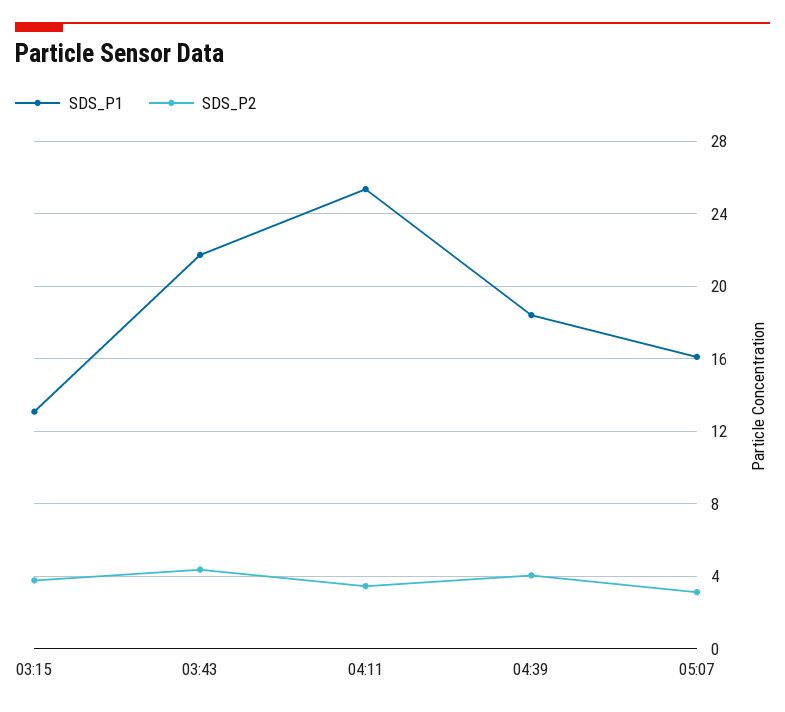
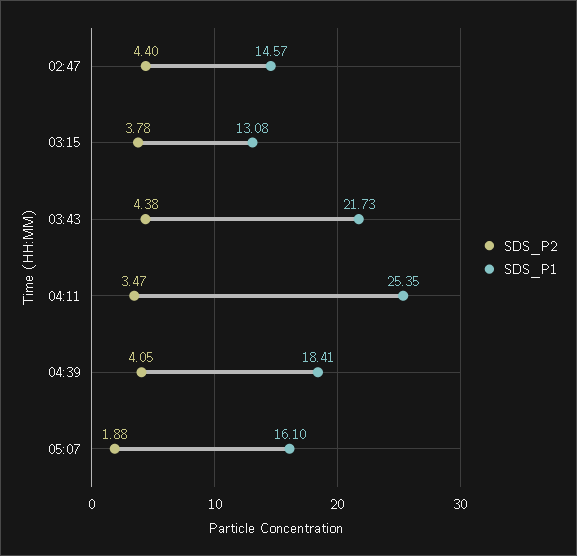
SDS_P2, 05:07: 3 -> 1.88
SDS_P2, 02:47: none -> 4.4
SDS_P1, 02:47: none -> 14.57

